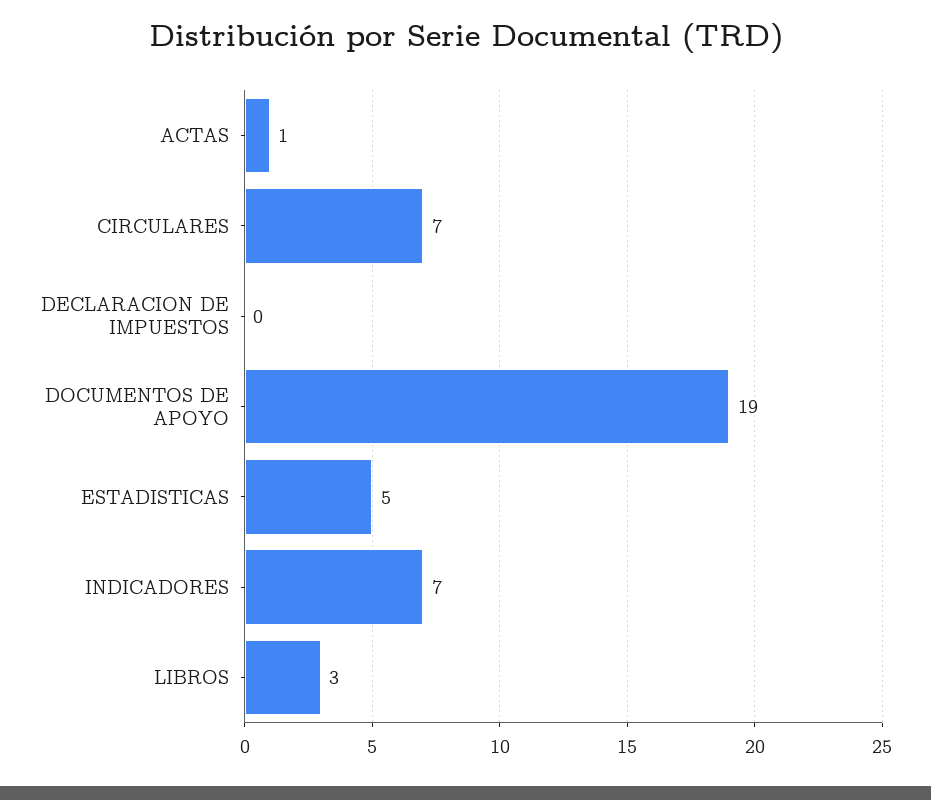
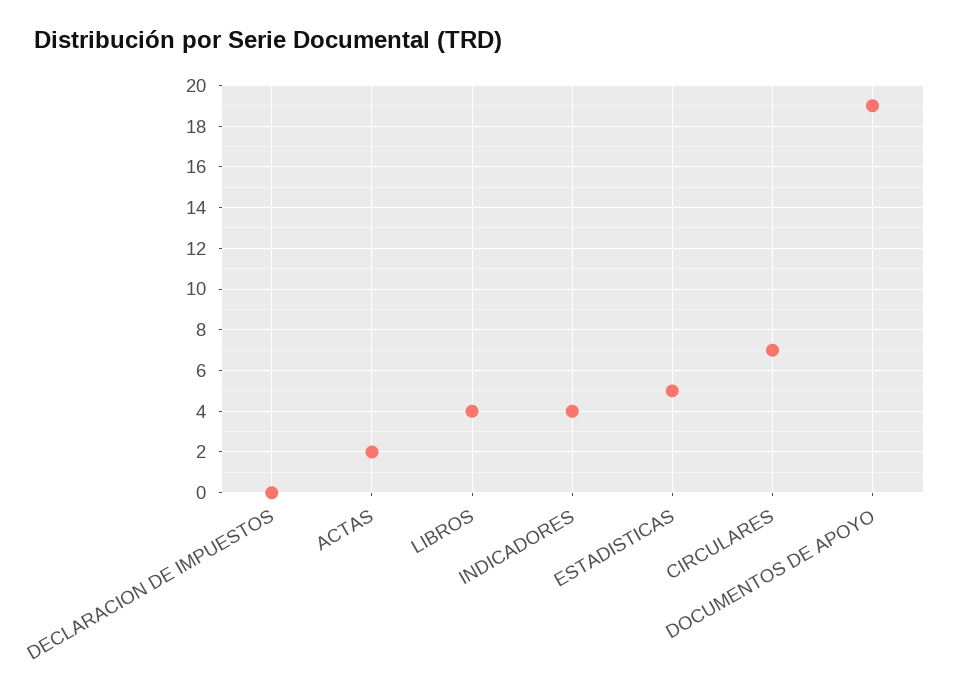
ACTAS: 1 -> 2
INDICADORES: 7 -> 4
LIBROS: 3 -> 4

